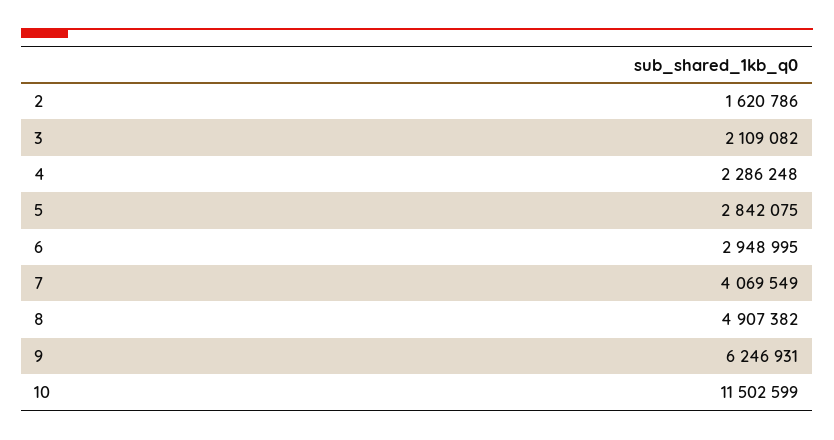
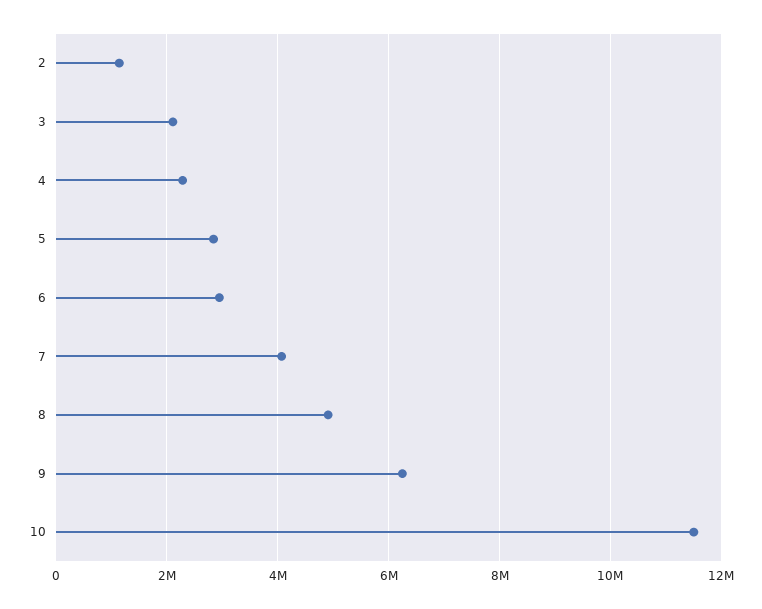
2: 1620786 -> 1200000

